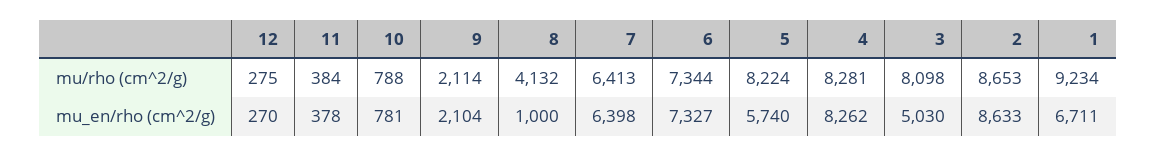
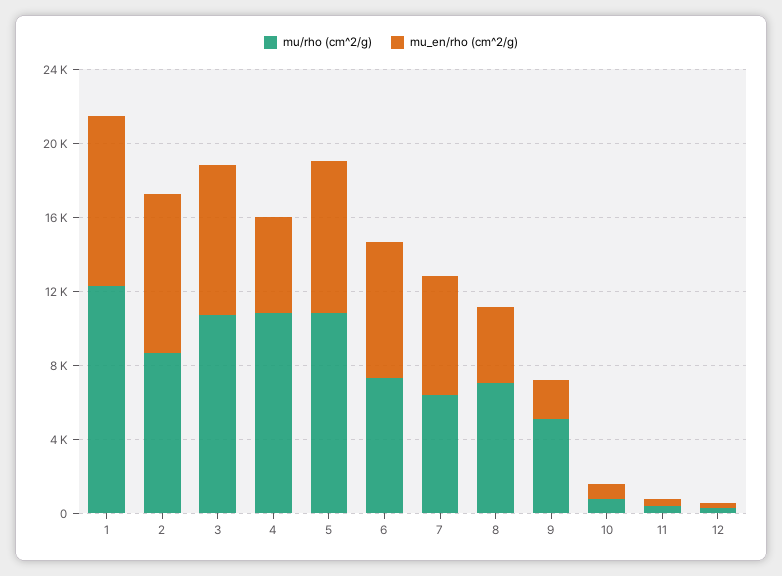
mu/rho (cm^2/g), 9: 2114 -> 5000
mu/rho (cm^2/g), 8: 4132 -> 7000
mu/rho (cm^2/g), 5: 8224 -> 11000
mu/rho (cm^2/g), 4: 8281 -> 11000
mu/rho (cm^2/g), 3: 8098 -> 11000
mu/rho (cm^2/g), 1: 9234 -> 12000
mu_en/rho (cm^2/g), 8: 1000 -> 4000
mu_en/rho (cm^2/g), 5: 5740 -> 8000
mu_en/rho (cm^2/g), 4: 8262 -> 5000
mu_en/rho (cm^2/g), 3: 5030 -> 8000
mu_en/rho (cm^2/g), 1: 6711 -> 9000

